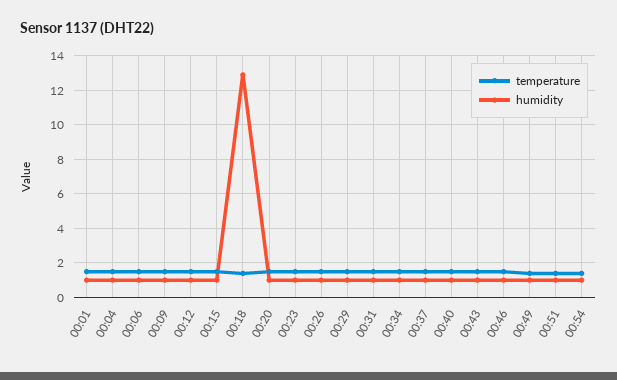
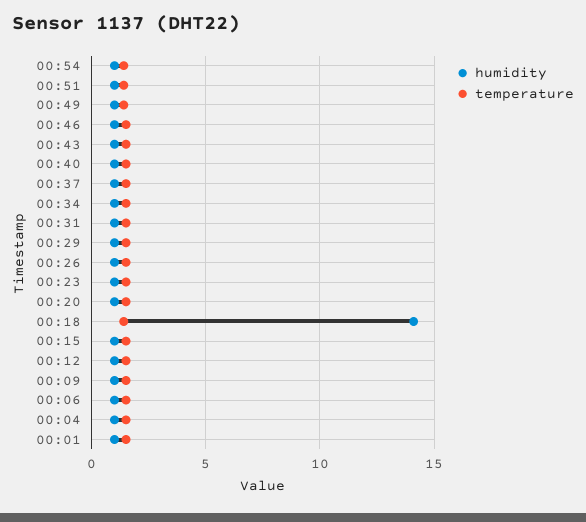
humidity, 00:18: 13 -> 14

